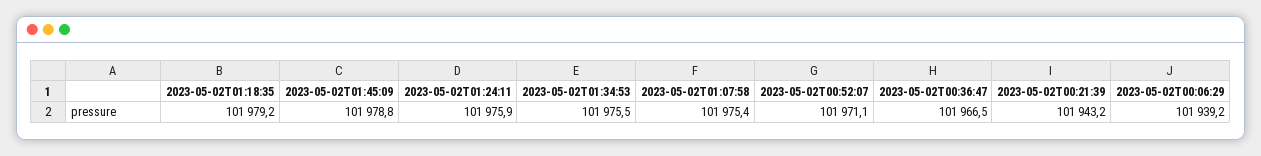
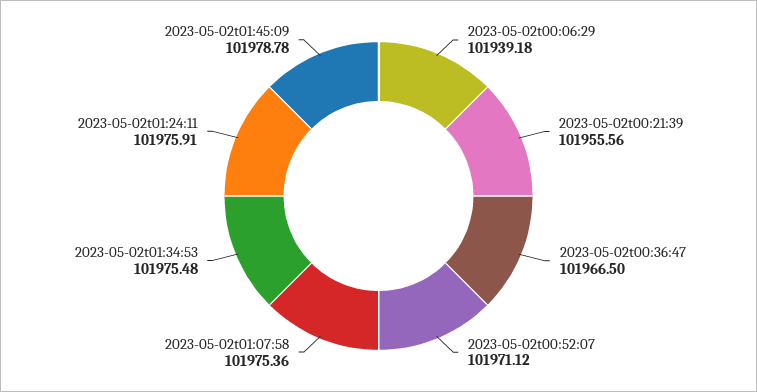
2023-05-02T01:18:35: 101979.2 -> none
2023-05-02T00:21:39: 101943.2 -> 101955.56

